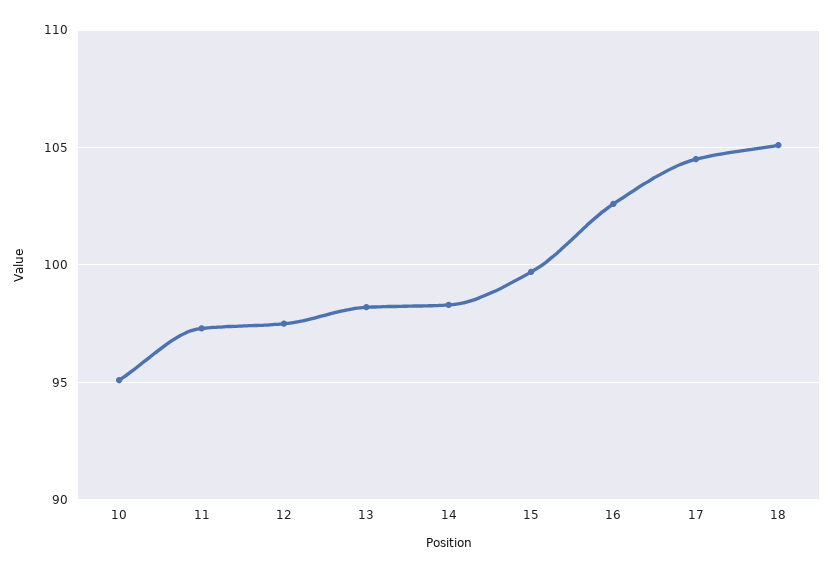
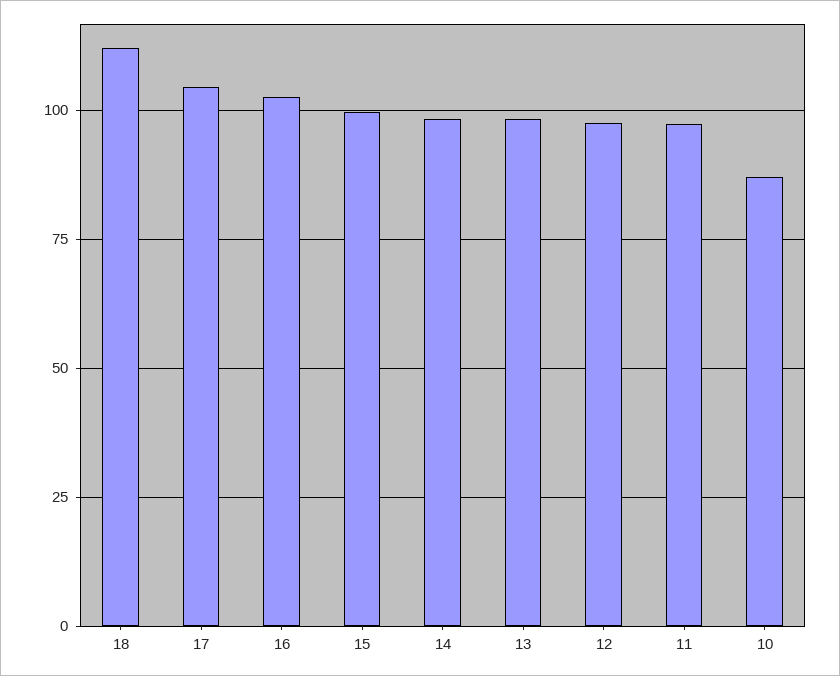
10: 95 -> 87.5
18: 105 -> 112.5

